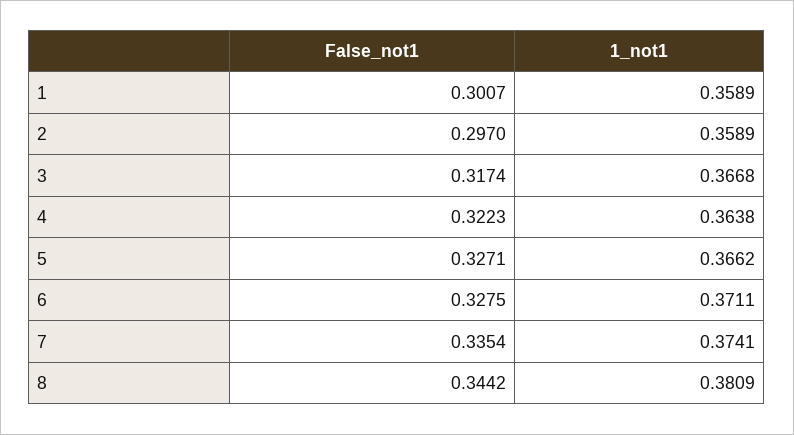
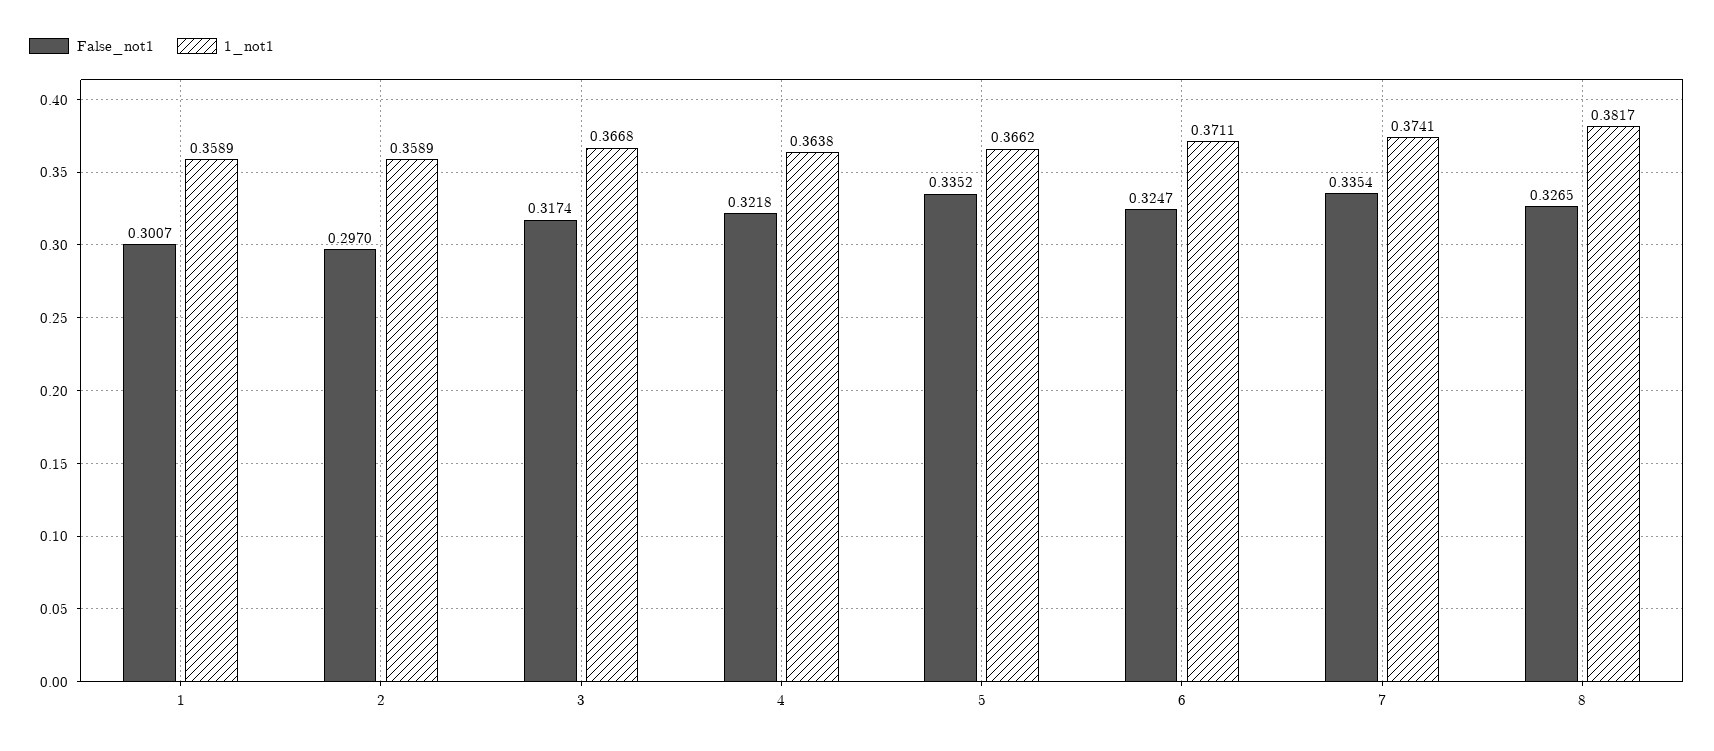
False_not1, 4: 0.3223 -> 0.3218
False_not1, 5: 0.3271 -> 0.3352
False_not1, 6: 0.3275 -> 0.3247
False_not1, 8: 0.3442 -> 0.3265
1_not1, 8: 0.3809 -> 0.3817

